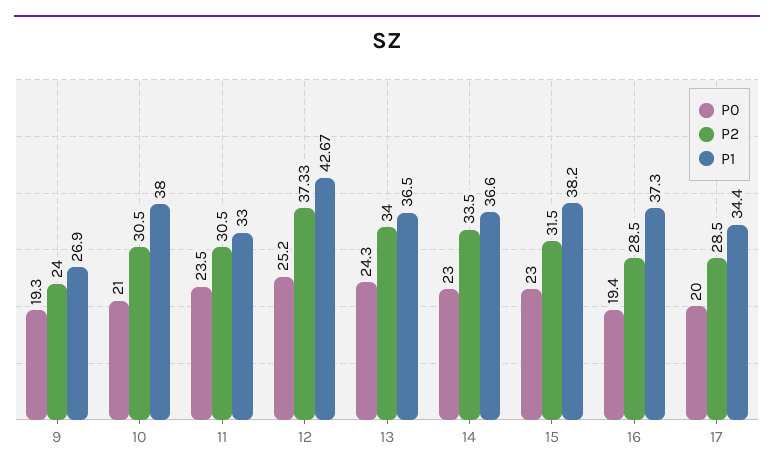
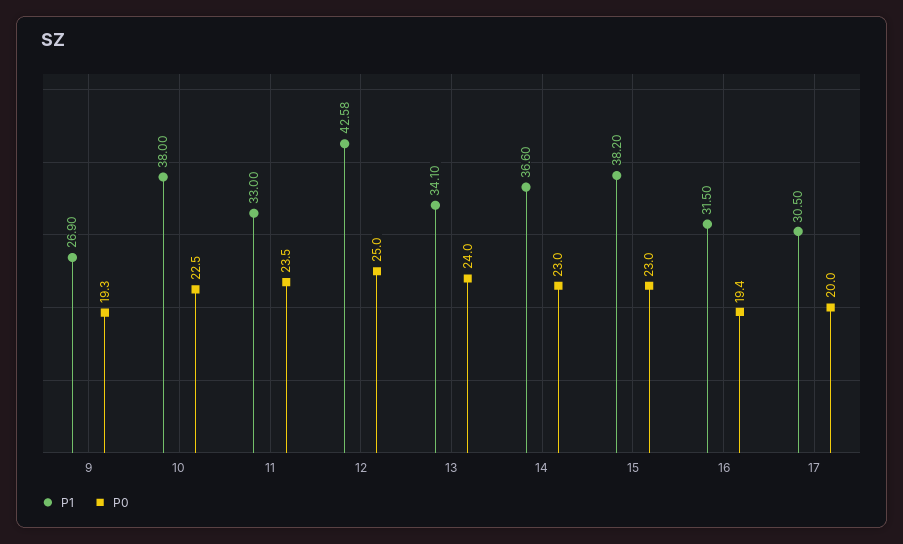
P2, 9: 24 -> none
P0, 10: 21 -> 22.5
P2, 10: 30.5 -> none
P2, 11: 30.5 -> none
P0, 12: 25.2 -> 25
P2, 12: 37.33 -> none
P1, 12: 42.67 -> 42.58
P0, 13: 24.3 -> 24
P2, 13: 34 -> none
P1, 13: 36.5 -> 34.1
P2, 14: 33.5 -> none
P2, 15: 31.5 -> none
P2, 16: 28.5 -> none
P1, 16: 37.3 -> 31.5
P2, 17: 28.5 -> none
P1, 17: 34.4 -> 30.5

